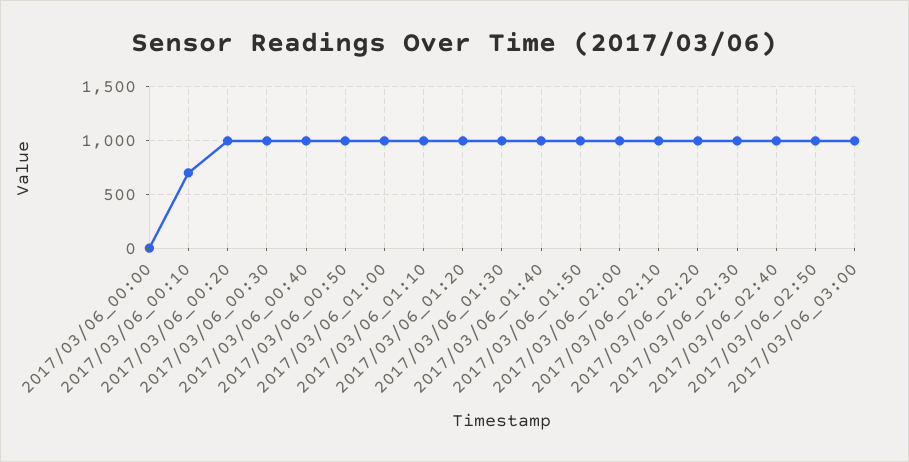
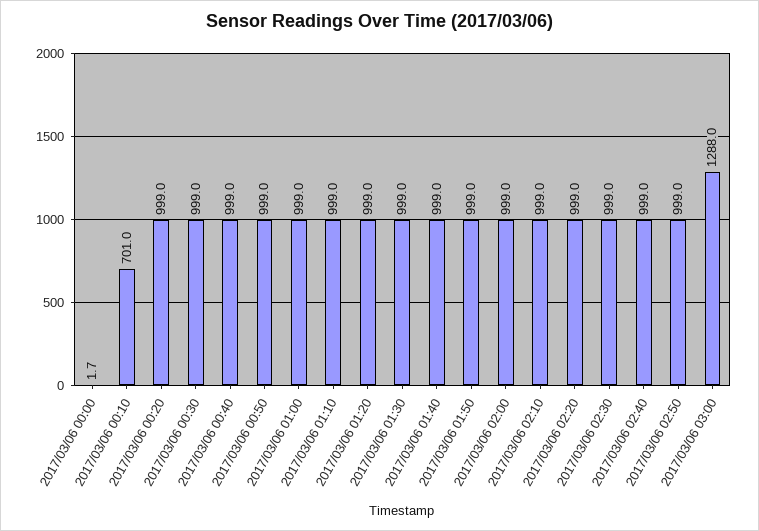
2017/03/06_03:00: 1000 -> 1288

